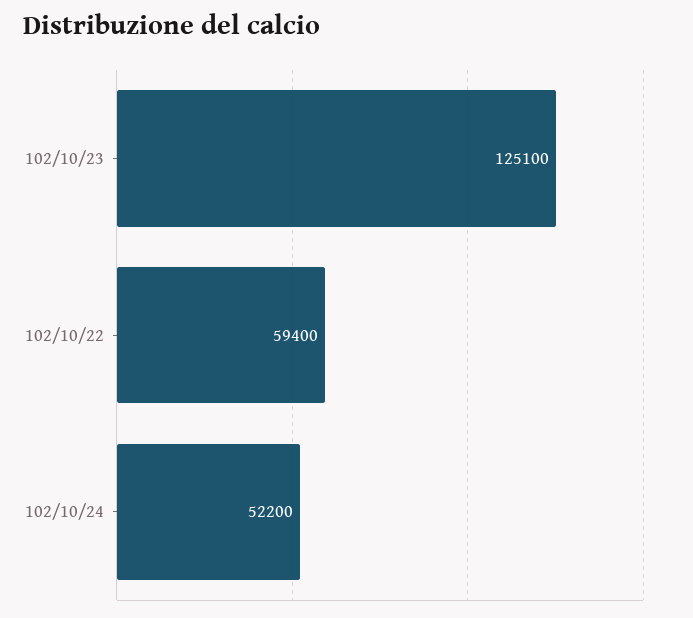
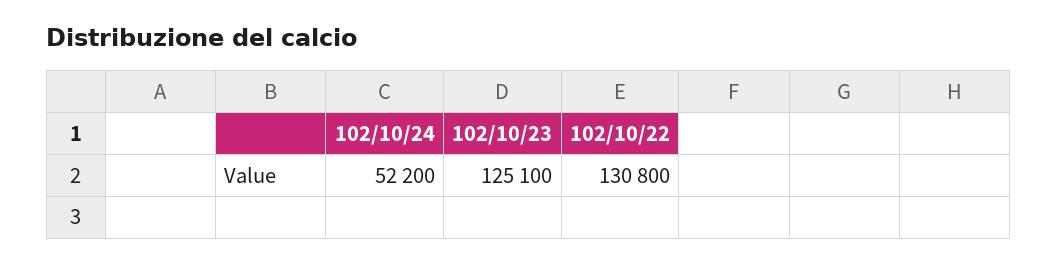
102/10/22: 59400 -> 130800

